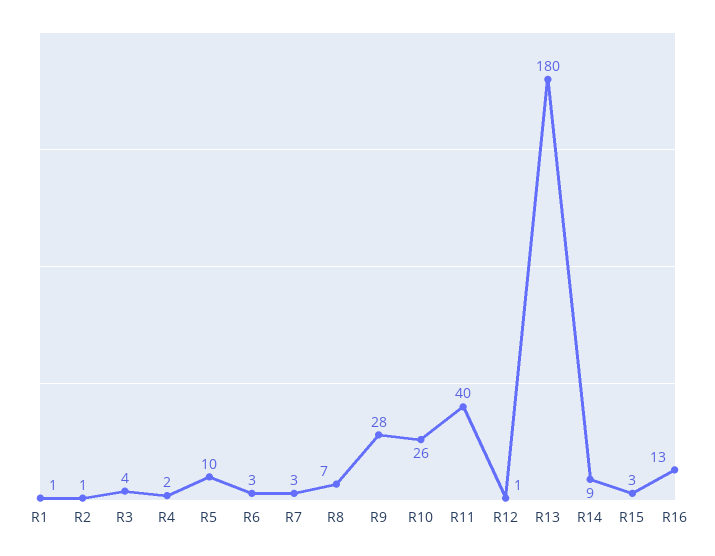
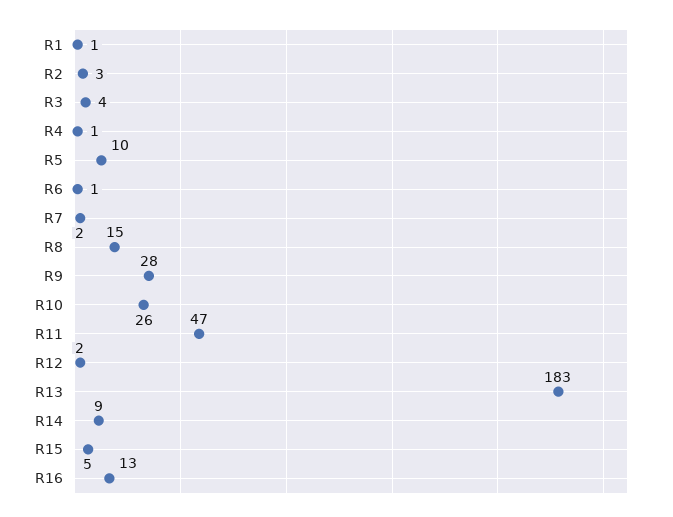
R2: 1 -> 3
R4: 2 -> 1
R6: 3 -> 1
R7: 3 -> 2
R8: 7 -> 15
R11: 40 -> 47
R12: 1 -> 2
R13: 180 -> 183
R15: 3 -> 5

